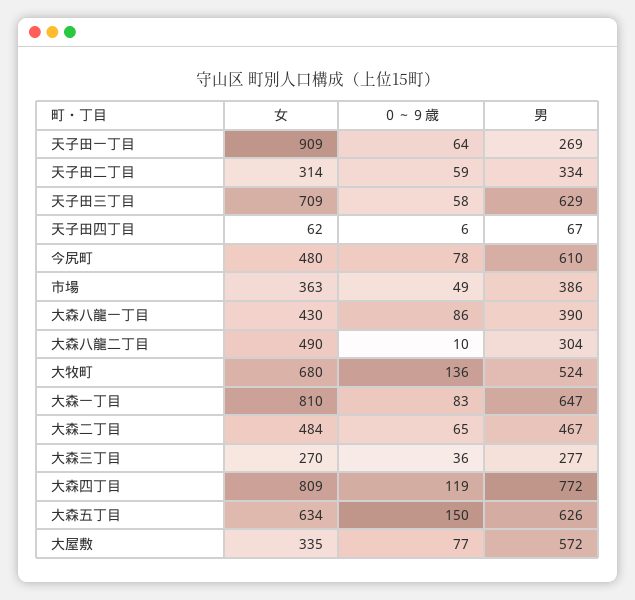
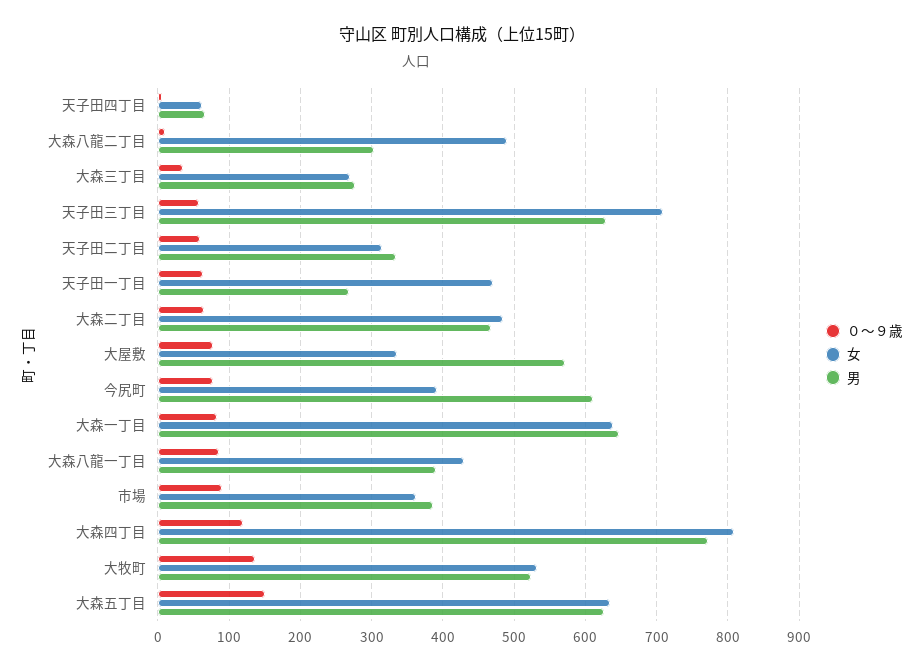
女, 天子田一丁目: 909 -> 470
女, 今尻町: 480 -> 390
０～９歳, 市場: 49 -> 90
女, 大牧町: 680 -> 530
女, 大森一丁目: 810 -> 640

